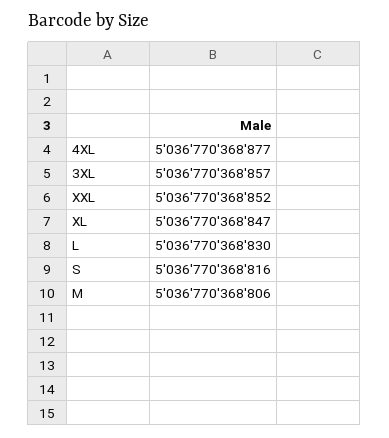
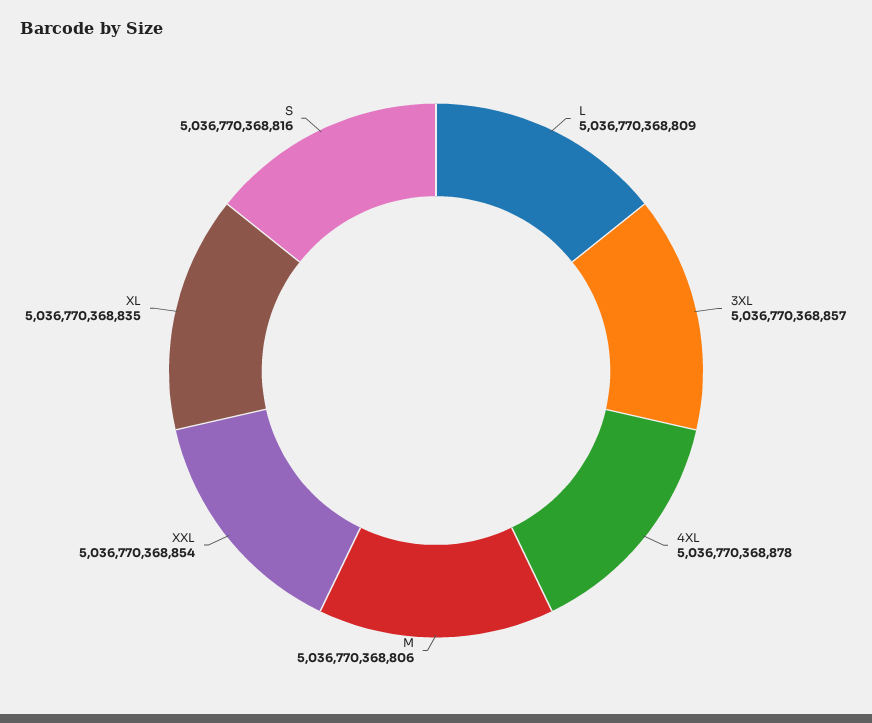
4XL: 5036770368877 -> 5036770368878
XXL: 5036770368852 -> 5036770368854
XL: 5036770368847 -> 5036770368835
L: 5036770368830 -> 5036770368809

